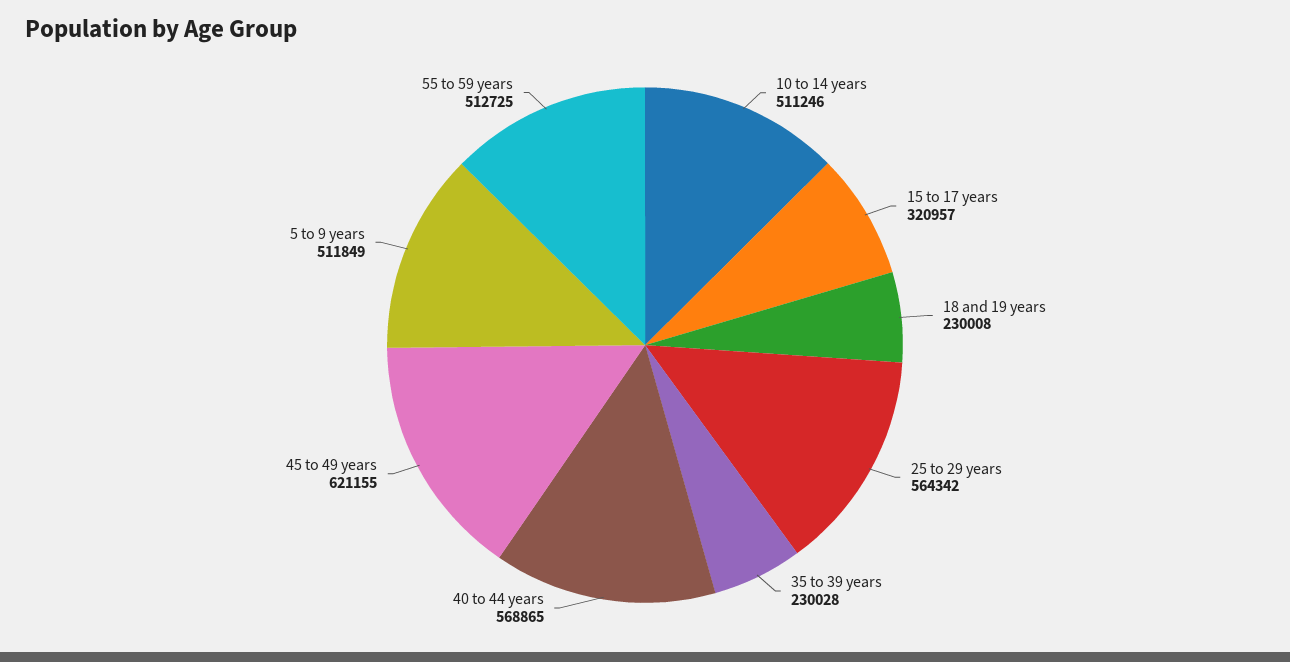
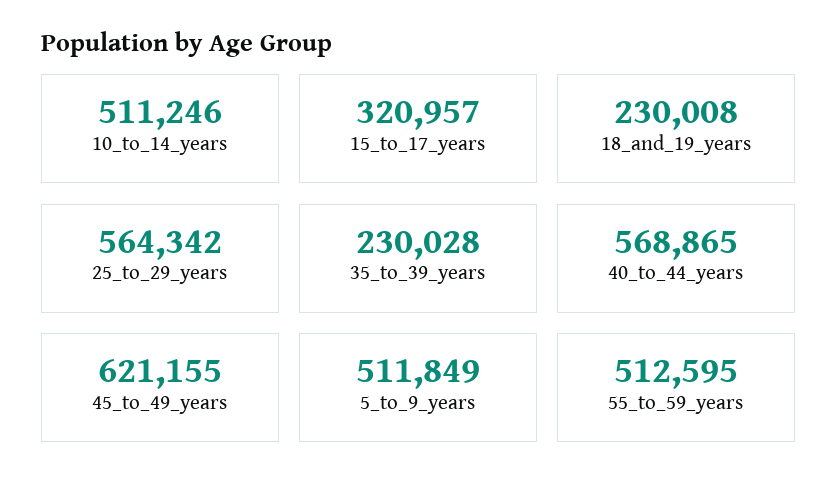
55 to 59 years: 512725 -> 512595

